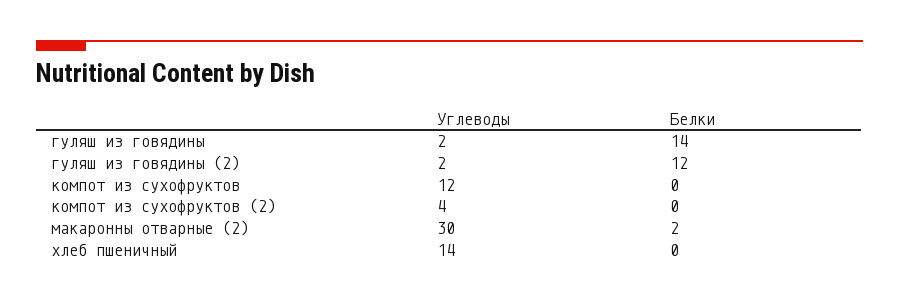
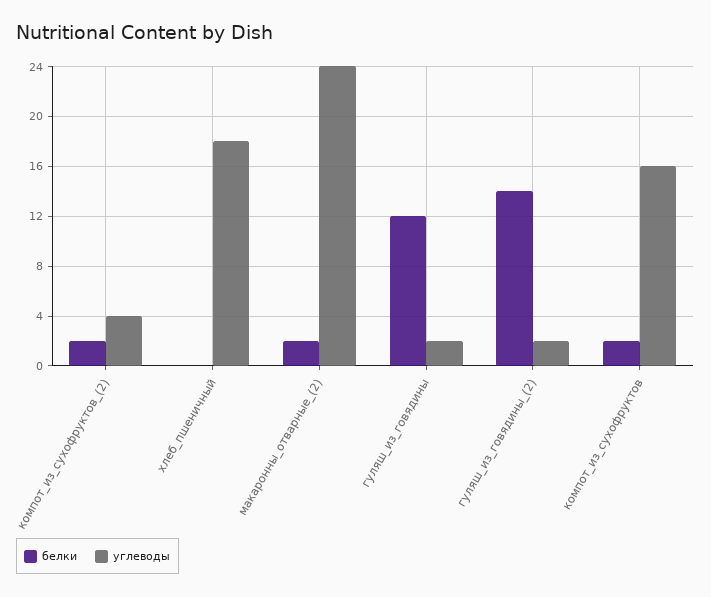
Белки, гуляш из говядины: 14 -> 12
Белки, гуляш из говядины (2): 12 -> 14
Углеводы, компот из сухофруктов: 12 -> 16
Белки, компот из сухофруктов: 0 -> 2
Белки, компот из сухофруктов (2): 0 -> 2
Углеводы, макаронны отварные (2): 30 -> 24
Углеводы, хлеб пшеничный: 14 -> 18

